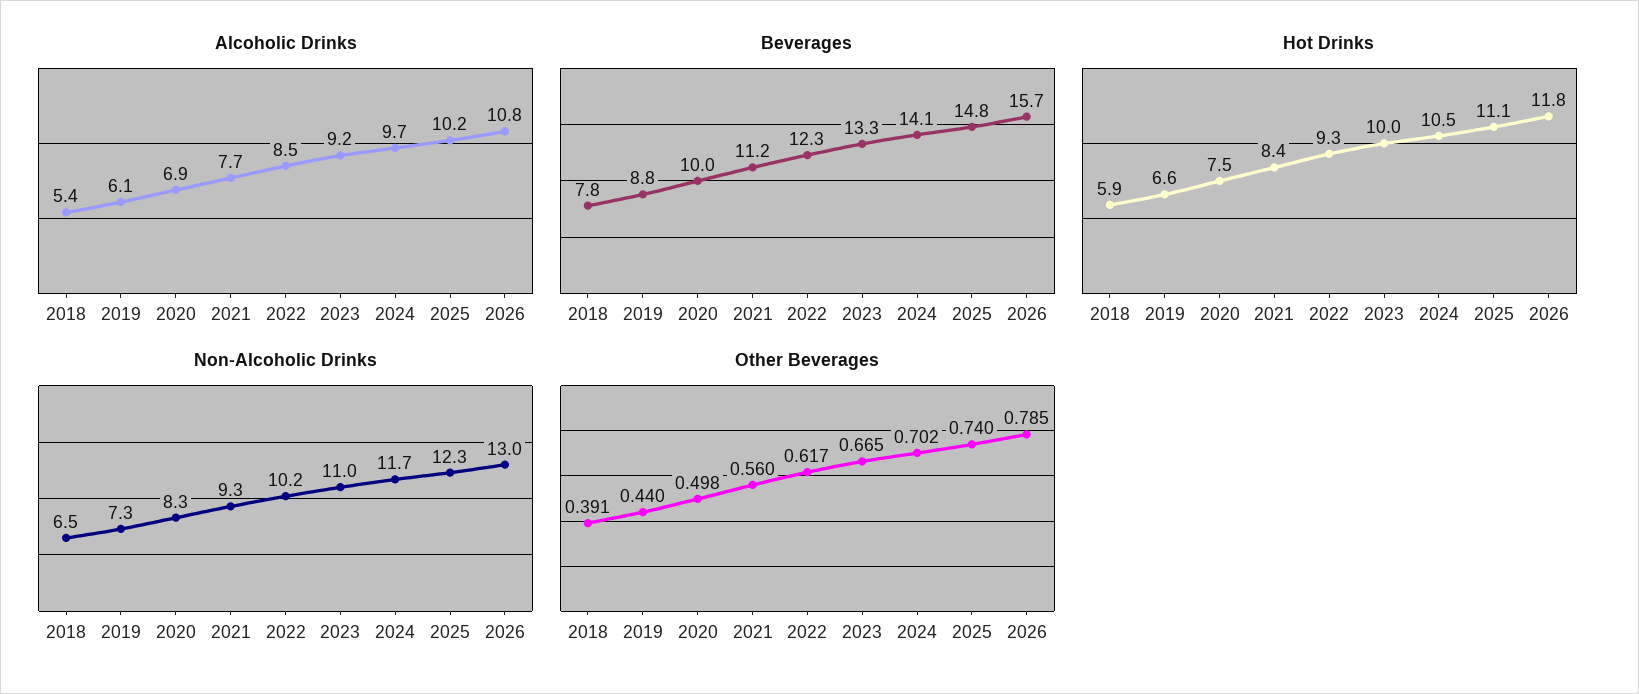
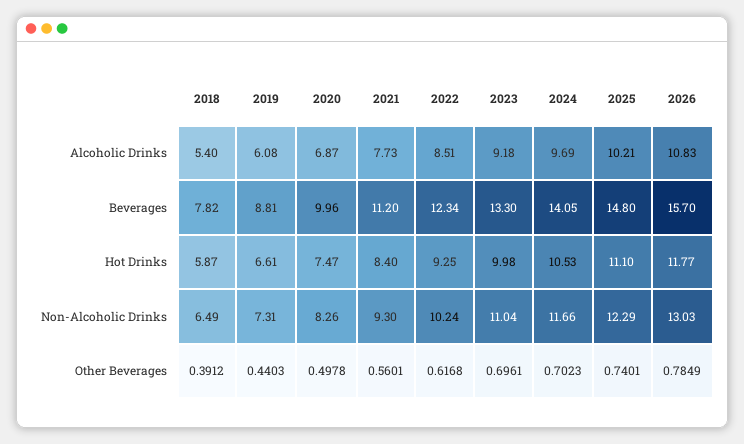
Other Beverages, 2023: 0.665 -> 0.6961

